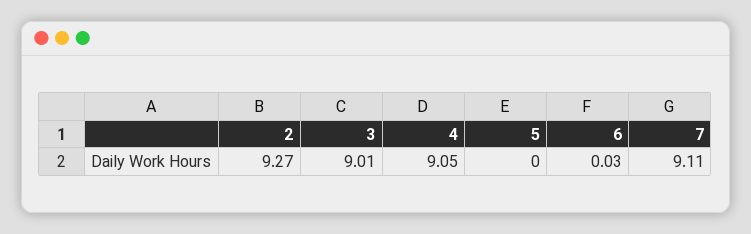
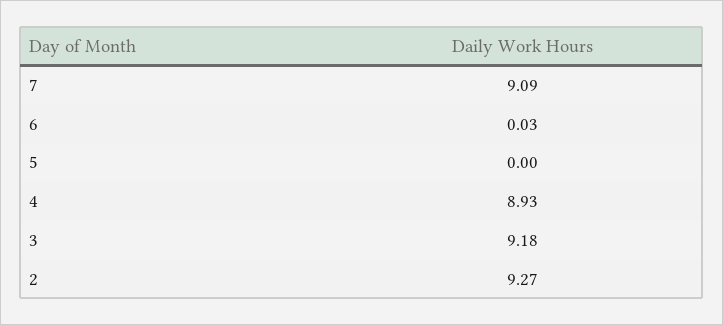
3: 9.01 -> 9.18
4: 9.05 -> 8.93
7: 9.11 -> 9.09

